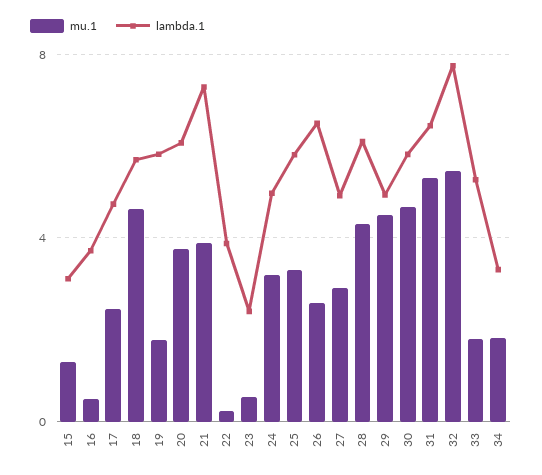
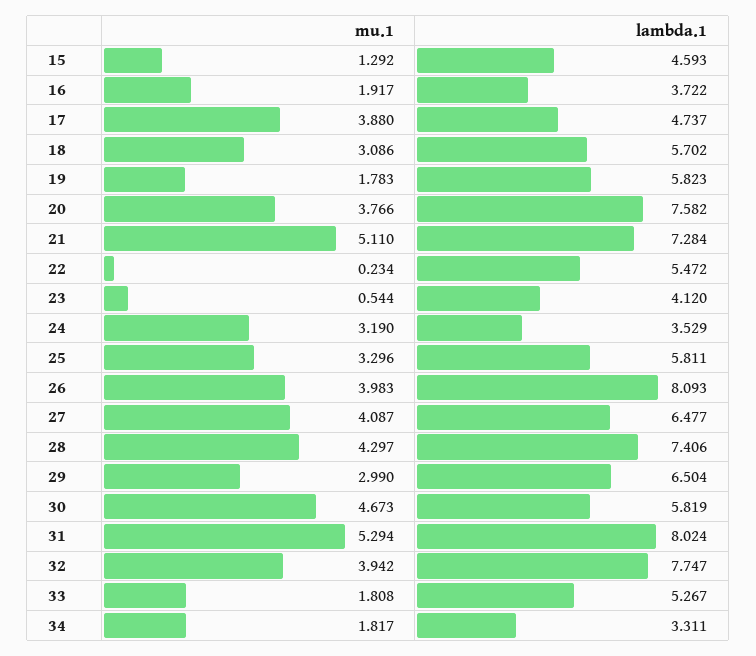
lambda.1, 15: 3 -> 4.593
mu.1, 16: 0.5 -> 1.917
mu.1, 17: 2.5 -> 3.88
mu.1, 18: 4.5 -> 3.086
lambda.1, 20: 6 -> 7.582
mu.1, 21: 4 -> 5.11
lambda.1, 22: 4 -> 5.472
lambda.1, 23: 2.5 -> 4.12
lambda.1, 24: 5 -> 3.529
mu.1, 26: 2.5 -> 3.983
lambda.1, 26: 6.5 -> 8.093
mu.1, 27: 3 -> 4.087
lambda.1, 27: 5 -> 6.477
lambda.1, 28: 6 -> 7.406
mu.1, 29: 4.5 -> 2.99
lambda.1, 29: 5 -> 6.504
lambda.1, 31: 6.5 -> 8.024
mu.1, 32: 5.5 -> 3.942

